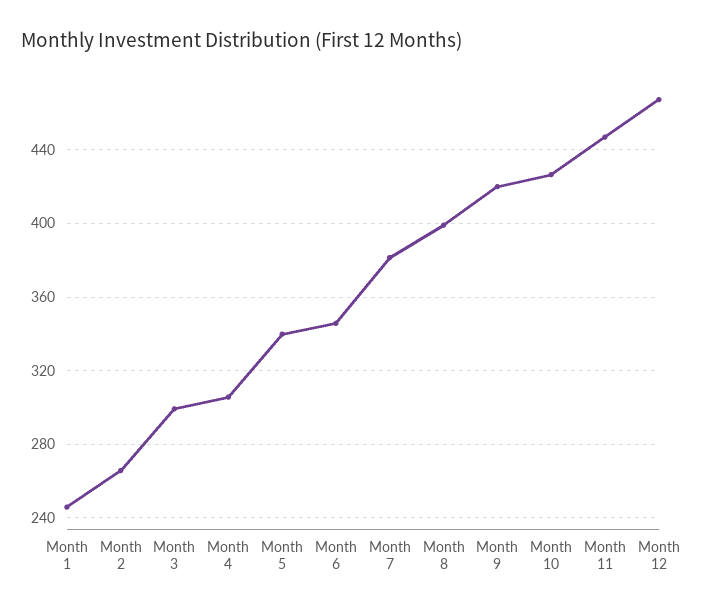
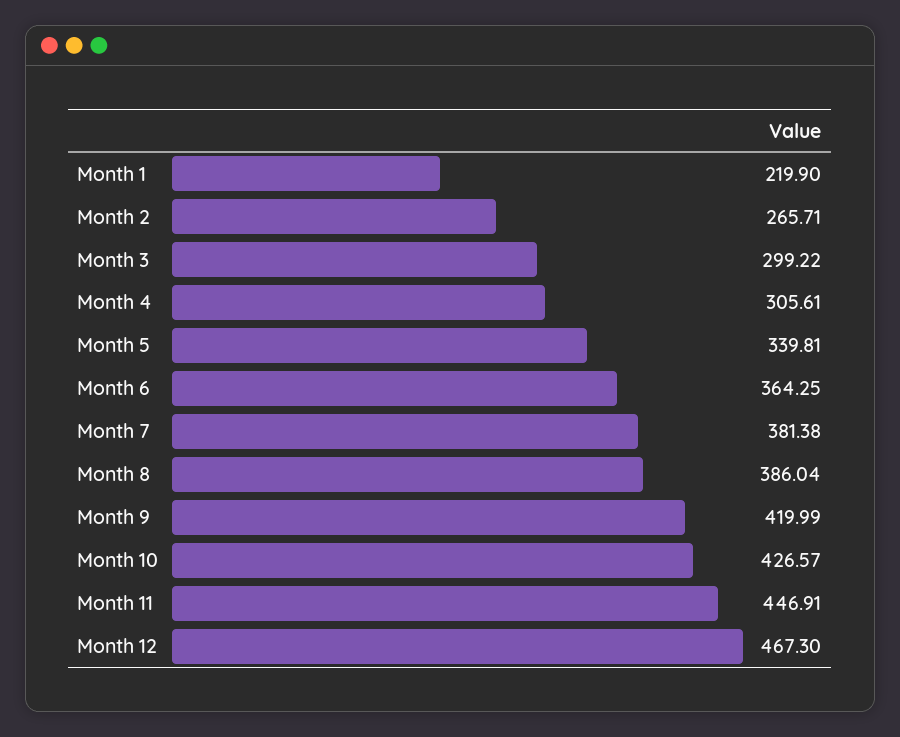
Month 1: 245 -> 219.9
Month 6: 345 -> 364.25
Month 8: 400 -> 386.04

